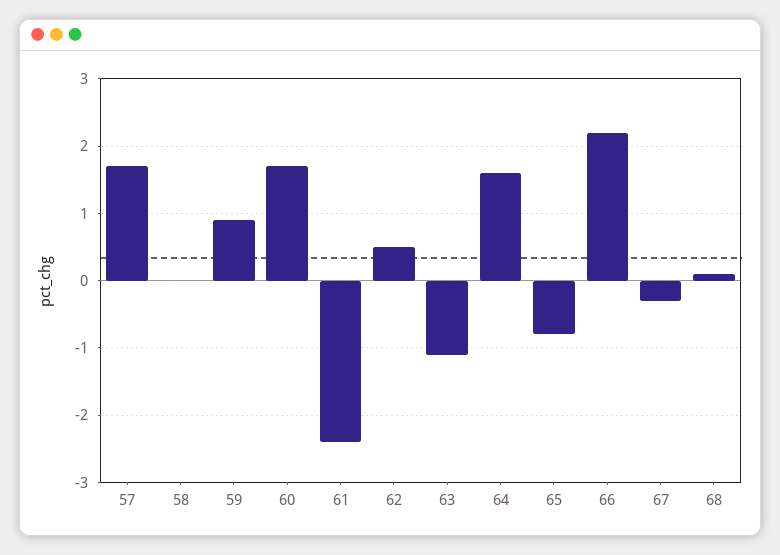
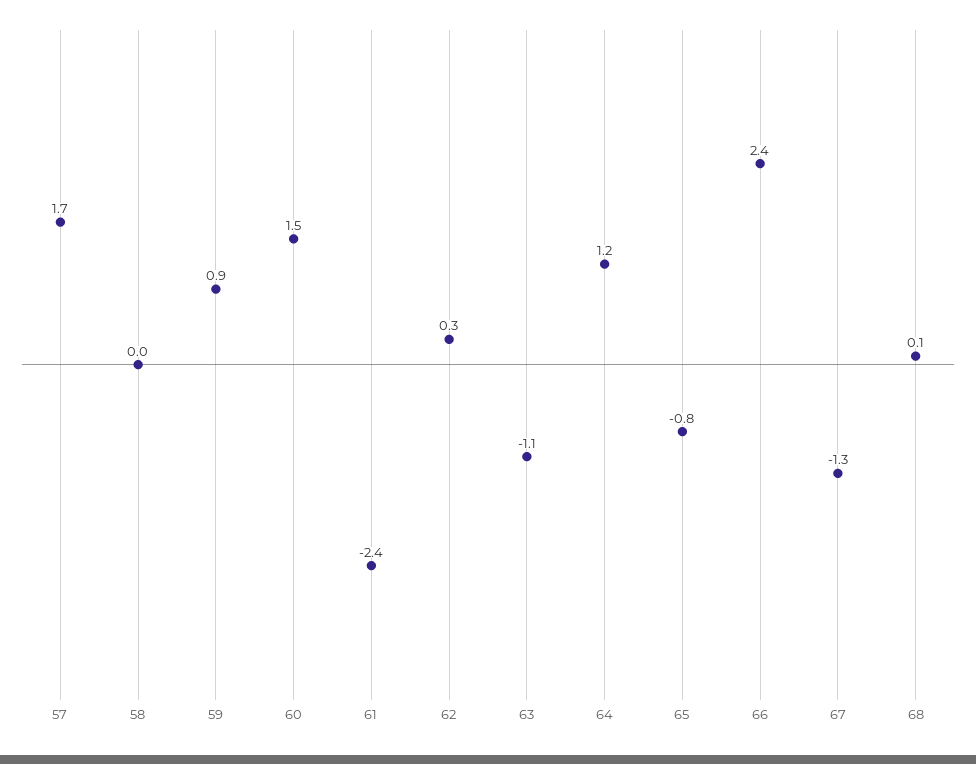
60: 1.7 -> 1.5
62: 0.5 -> 0.3
64: 1.6 -> 1.2
66: 2.2 -> 2.4
67: -0.3 -> -1.3

